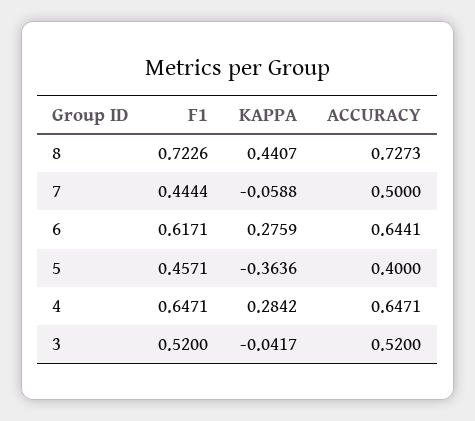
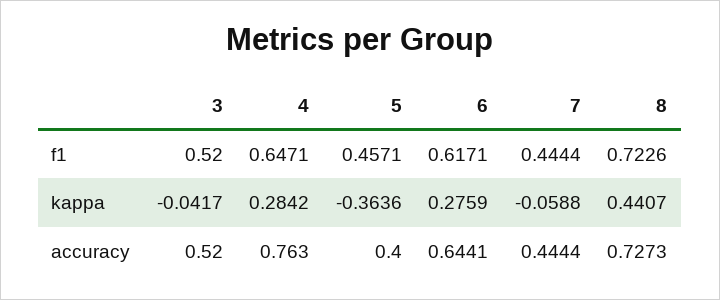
ACCURACY, 7: 0.5 -> 0.4444
ACCURACY, 4: 0.6471 -> 0.763

